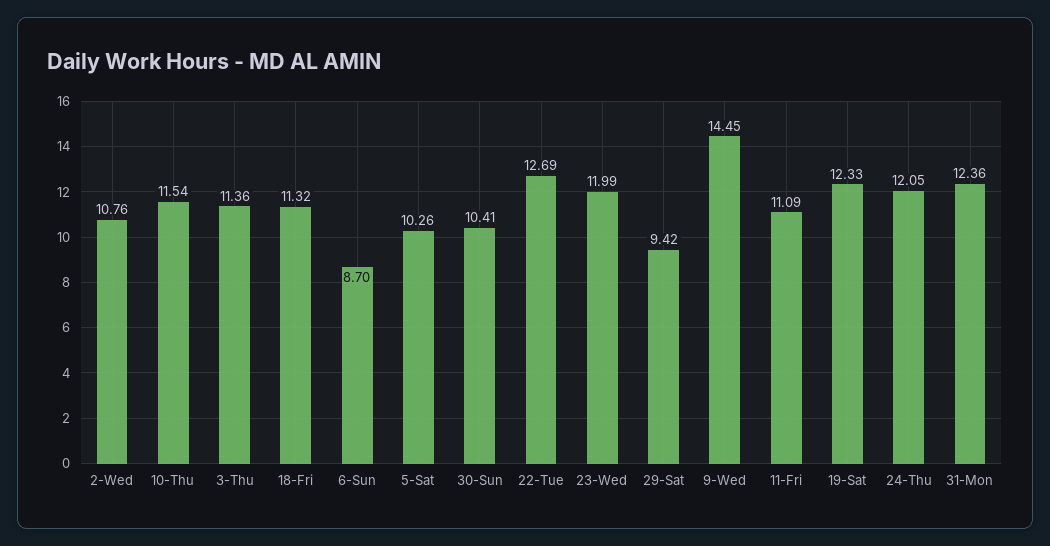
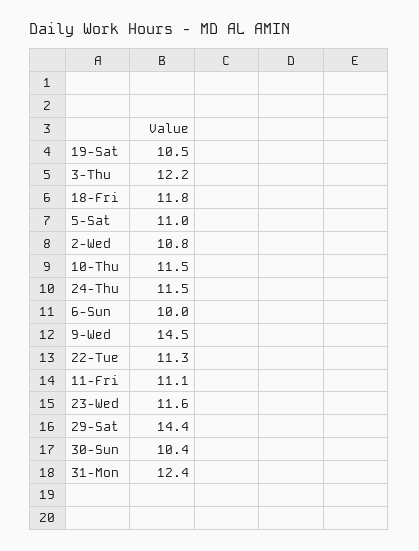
3-Thu: 11.36 -> 12.2
18-Fri: 11.32 -> 11.8
6-Sun: 8.7 -> 10
5-Sat: 10.26 -> 11
22-Tue: 12.69 -> 11.3
23-Wed: 11.99 -> 11.6
29-Sat: 9.42 -> 14.4
19-Sat: 12.33 -> 10.5
24-Thu: 12.05 -> 11.5

